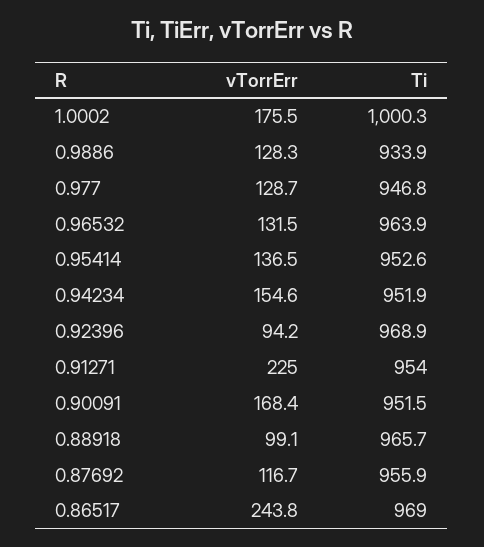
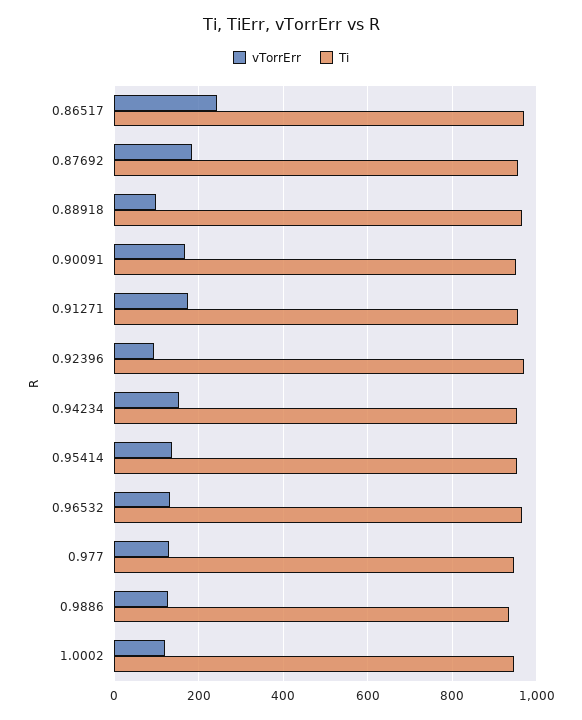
vTorrErr, 1.0002: 175.5 -> 120
Ti, 1.0002: 1000.3 -> 940
vTorrErr, 0.91271: 225 -> 180
vTorrErr, 0.87692: 116.7 -> 180

